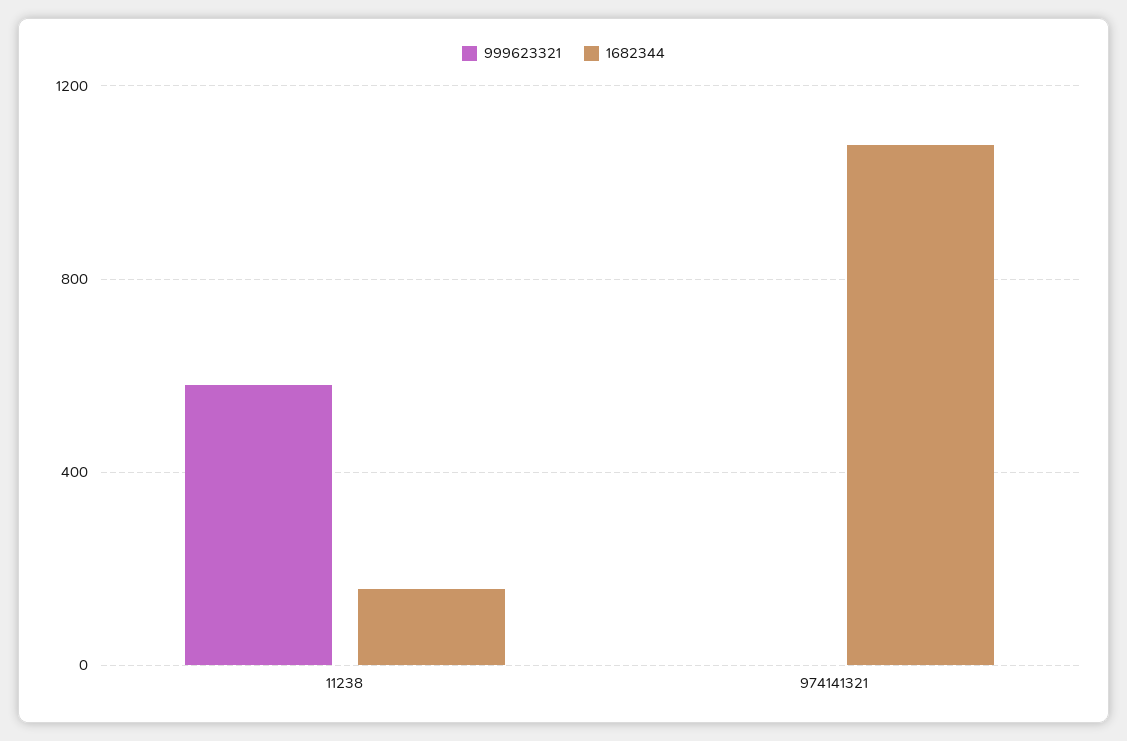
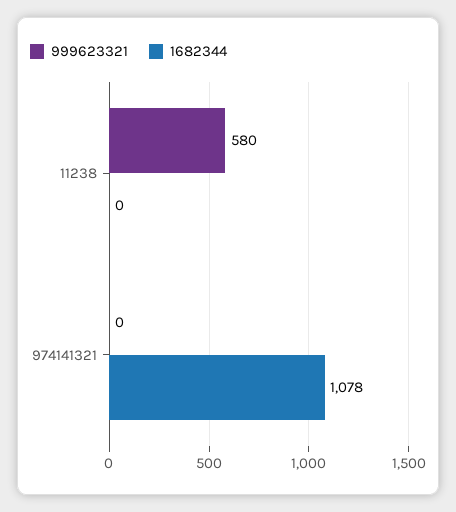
1682344, 11238: 150 -> 0

